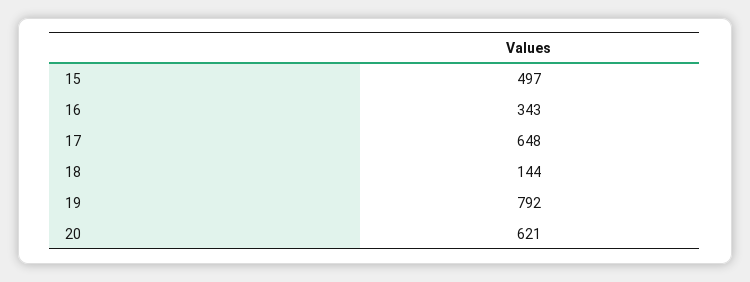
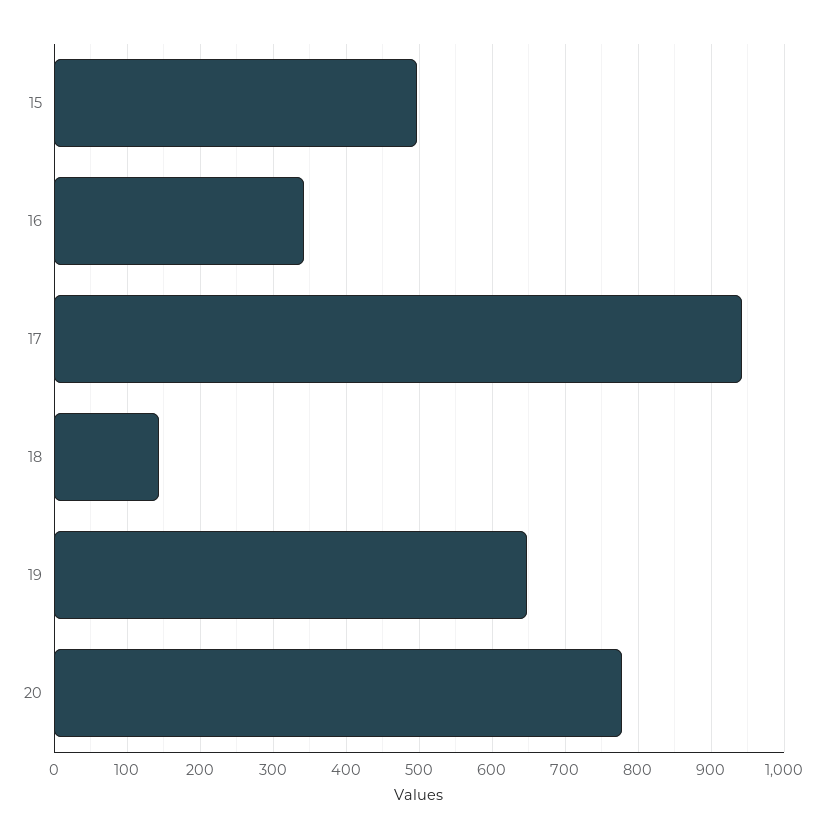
17: 648 -> 940
19: 792 -> 650
20: 621 -> 780

